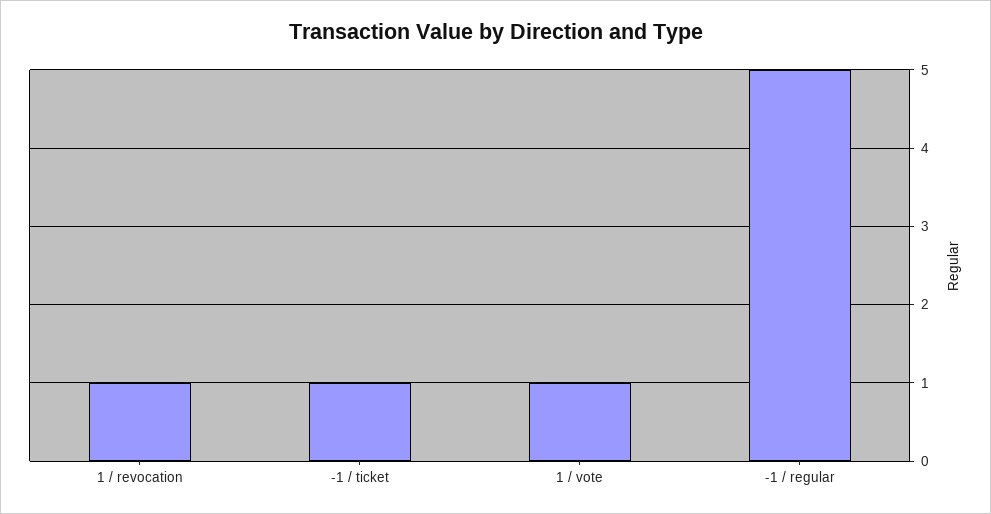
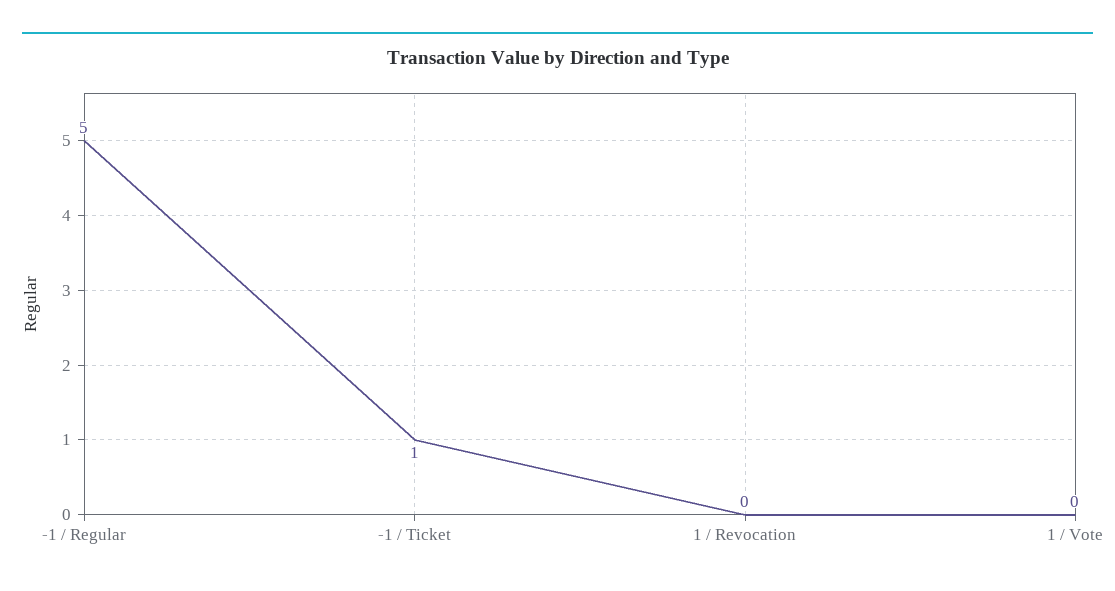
1 / revocation: 1 -> 0
1 / vote: 1 -> 0

